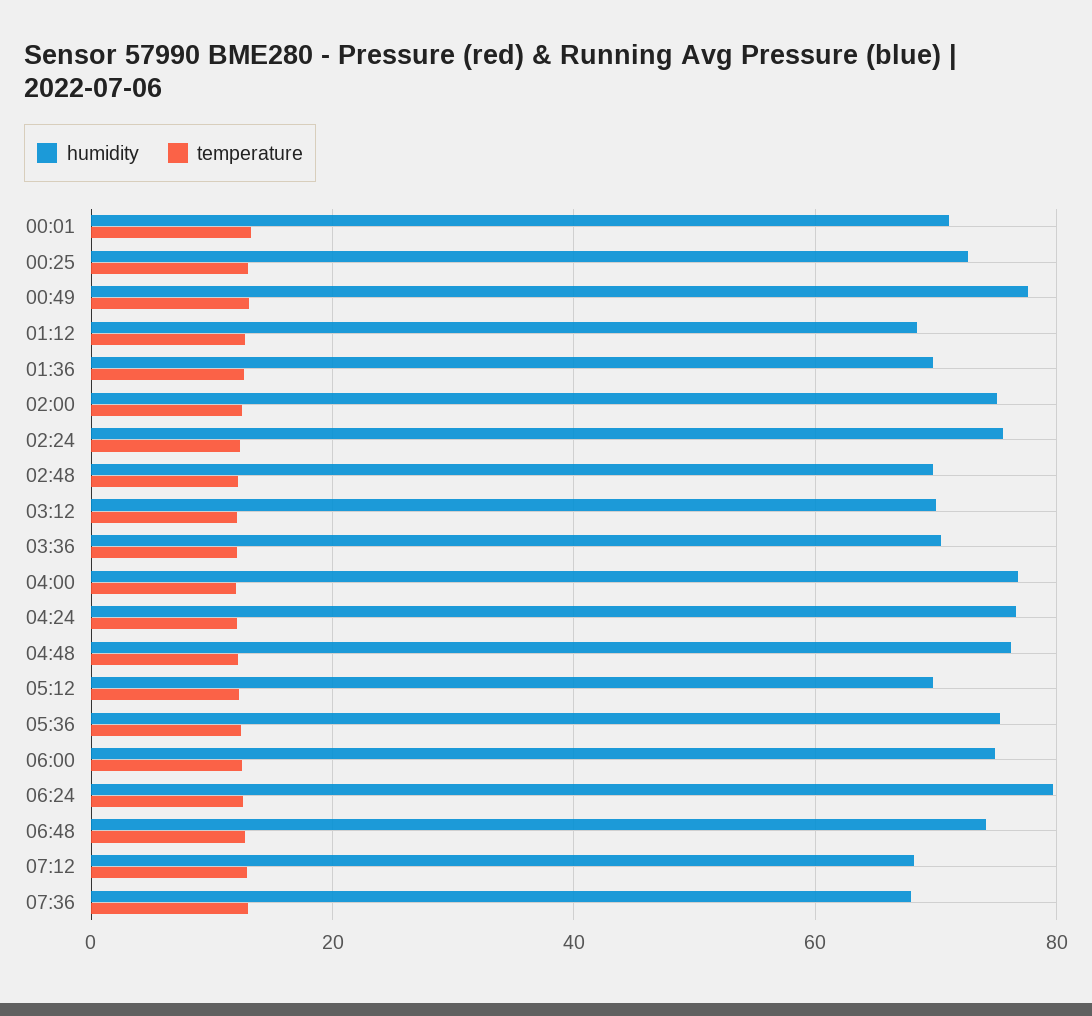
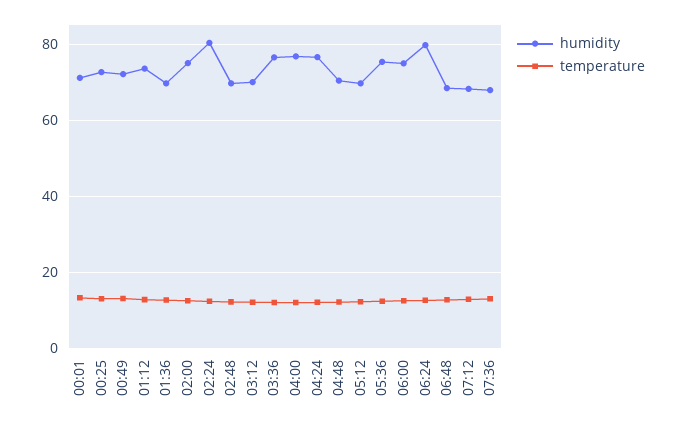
humidity, 00:49: 78 -> 72
humidity, 01:12: 68 -> 74
humidity, 02:24: 76 -> 80
humidity, 03:36: 70 -> 76
humidity, 04:48: 76 -> 70
humidity, 06:48: 74 -> 68

